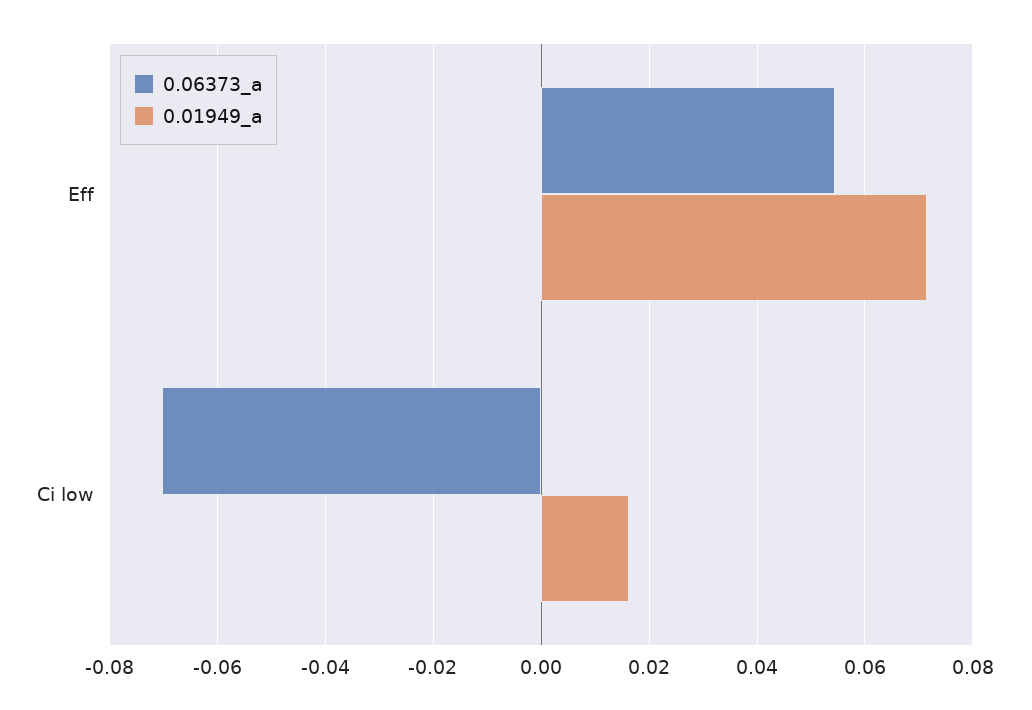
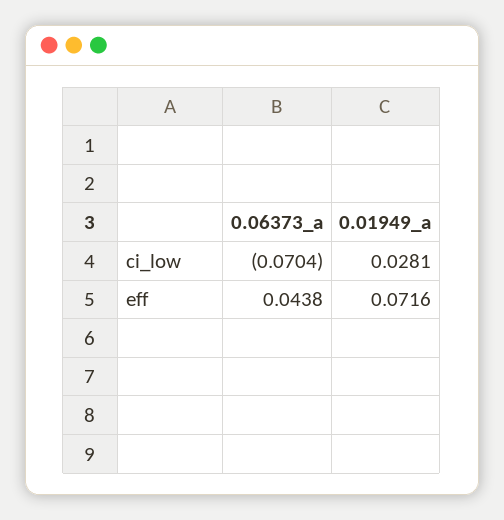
0.06373_a, Eff: 0.054 -> 0.0438
0.01949_a, Ci low: 0.016 -> 0.0281

